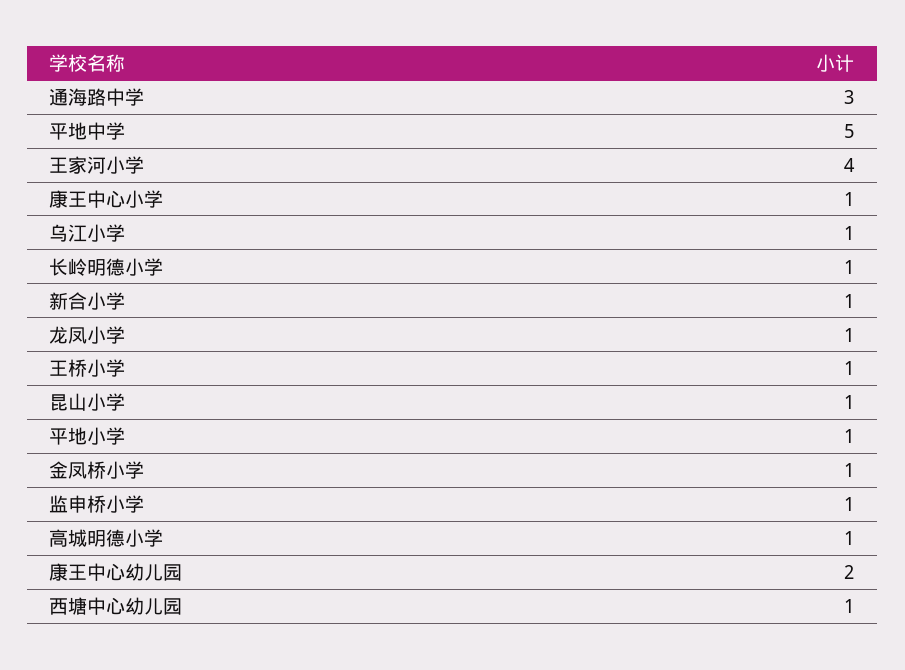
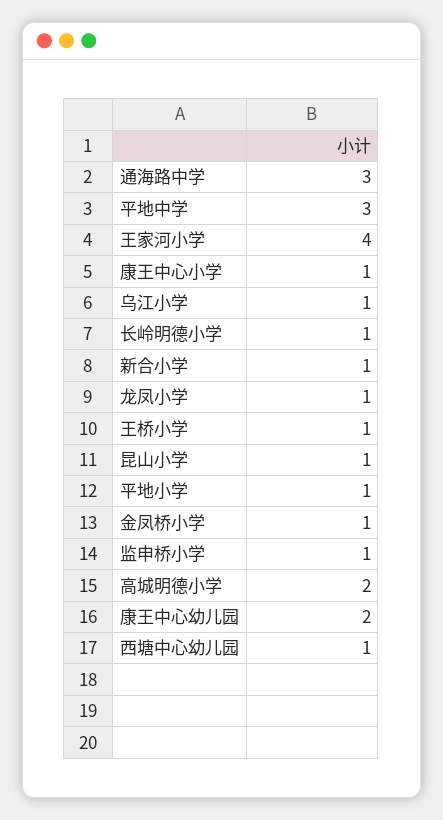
平地中学: 5 -> 3
高城明德小学: 1 -> 2

